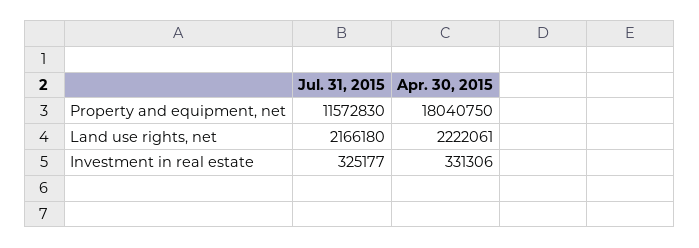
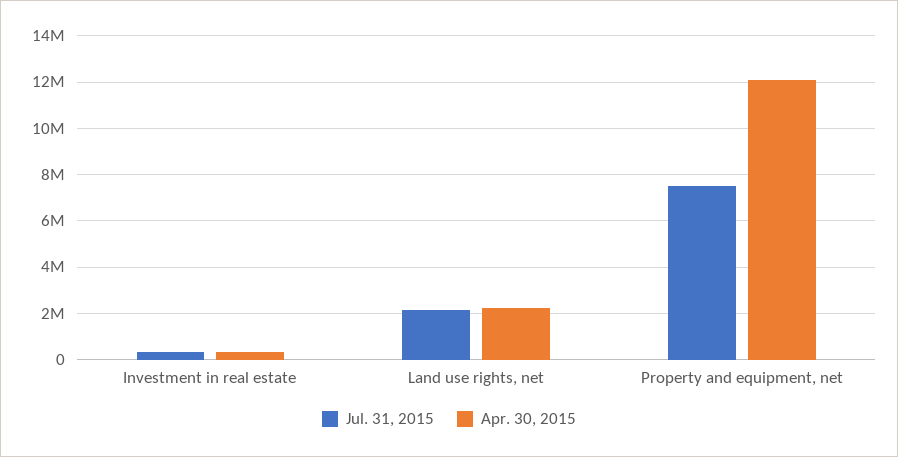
Jul. 31, 2015, Property and equipment, net: 11572830 -> 7500000
Apr. 30, 2015, Property and equipment, net: 18040750 -> 12000000

